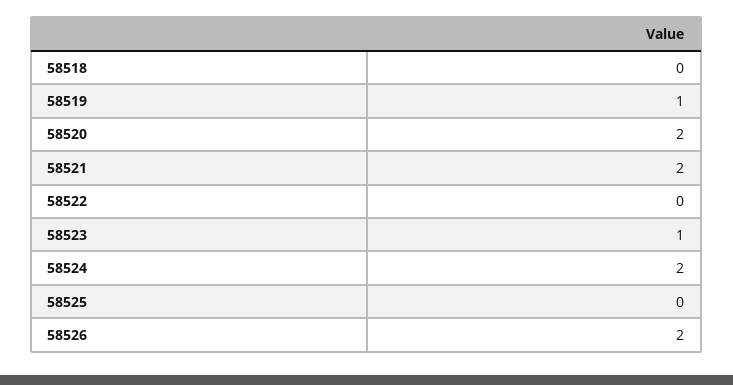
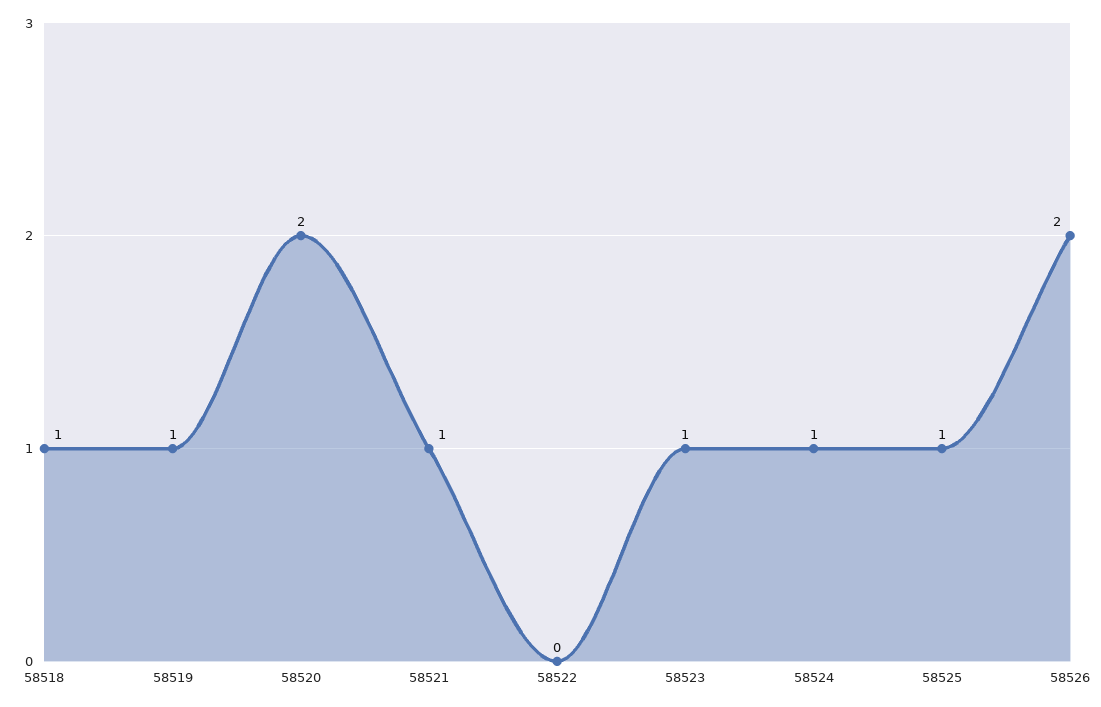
58518: 0 -> 1
58521: 2 -> 1
58524: 2 -> 1
58525: 0 -> 1

